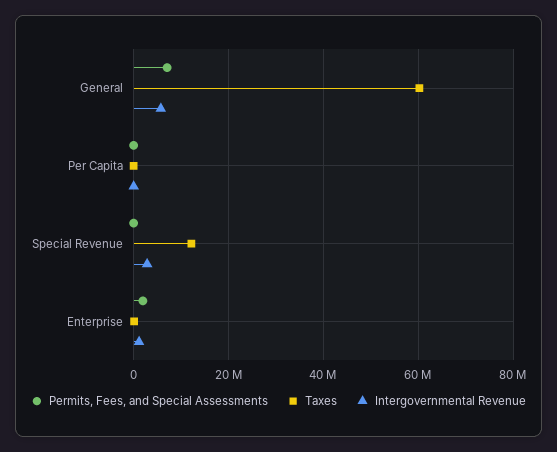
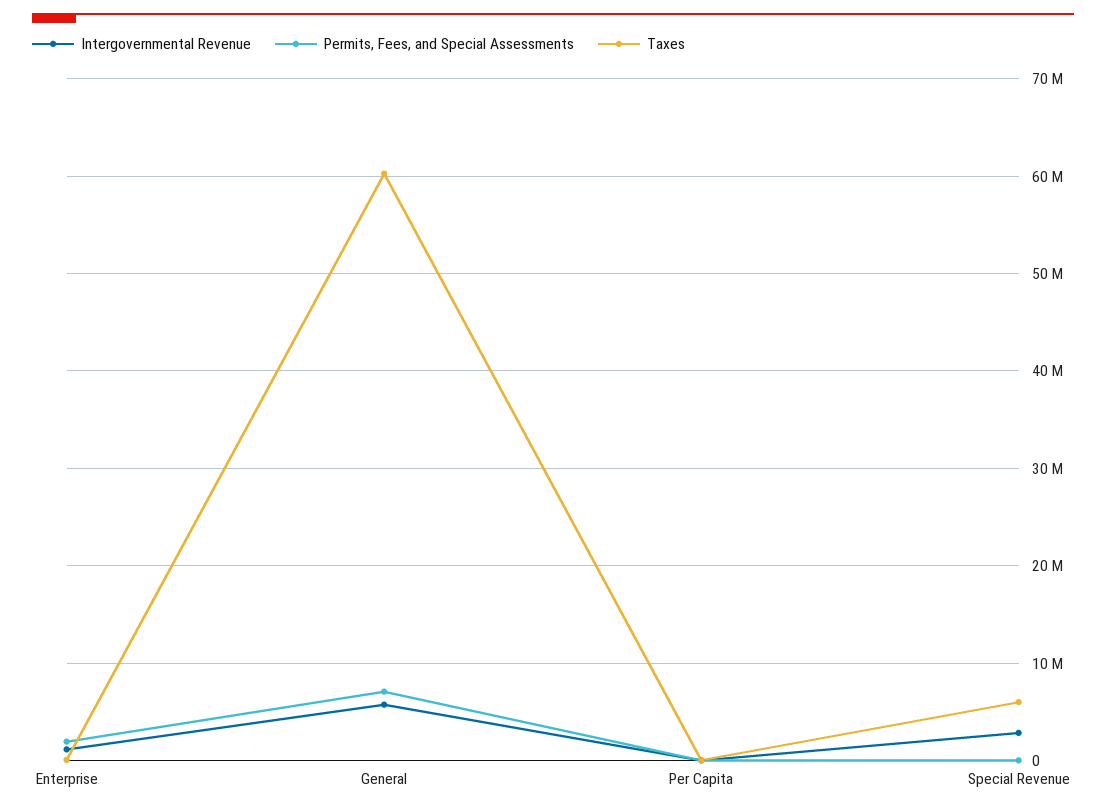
Taxes, Special Revenue: 12000000 -> 6000000

